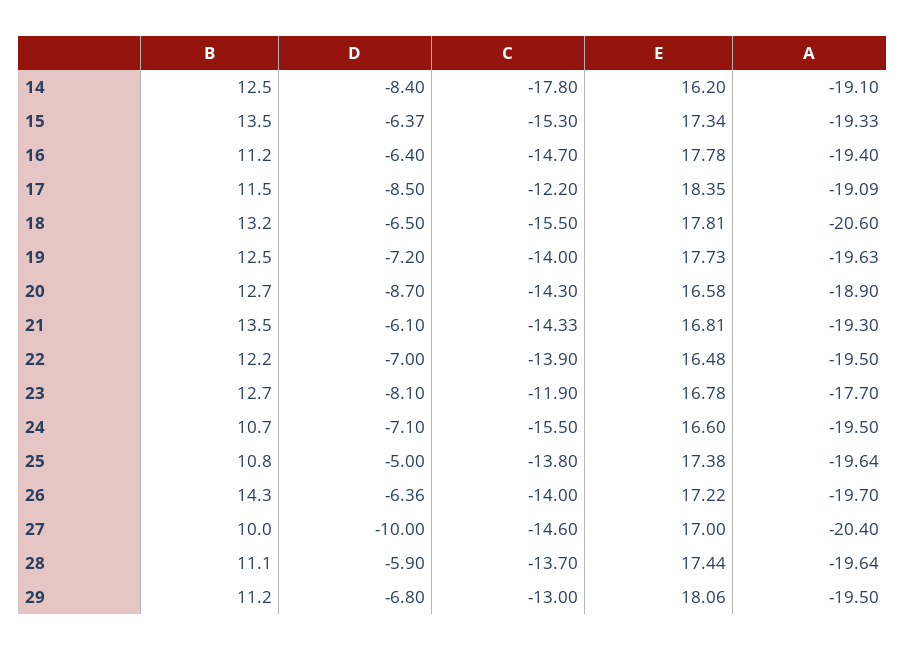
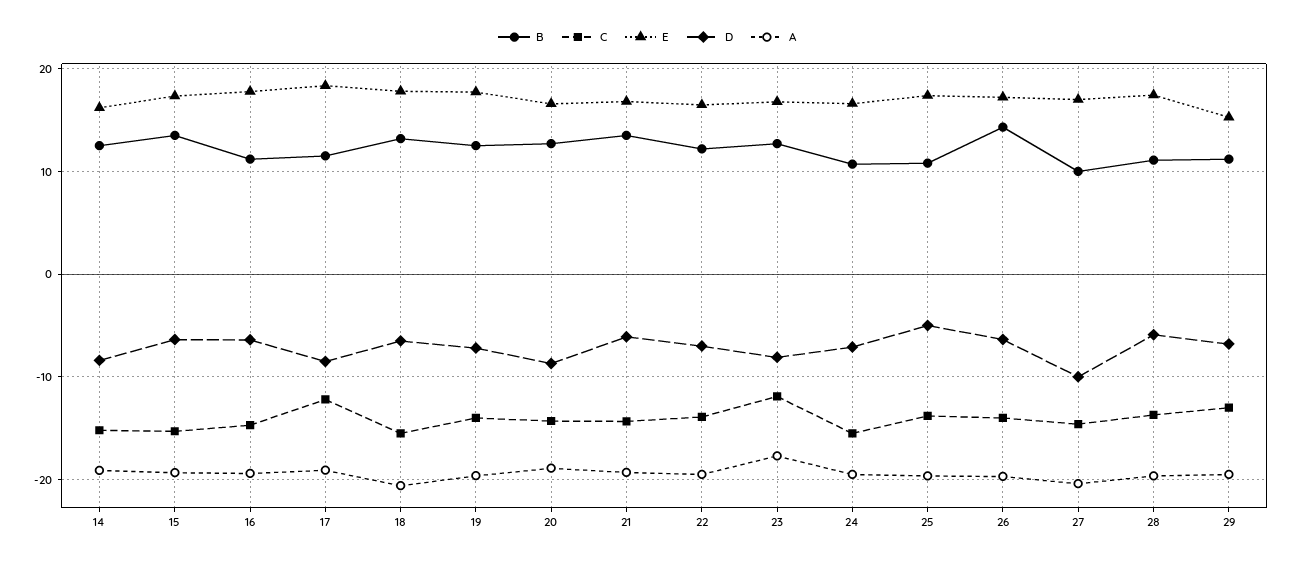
C, 14: -17.8 -> -15
E, 29: 18.06 -> 15

